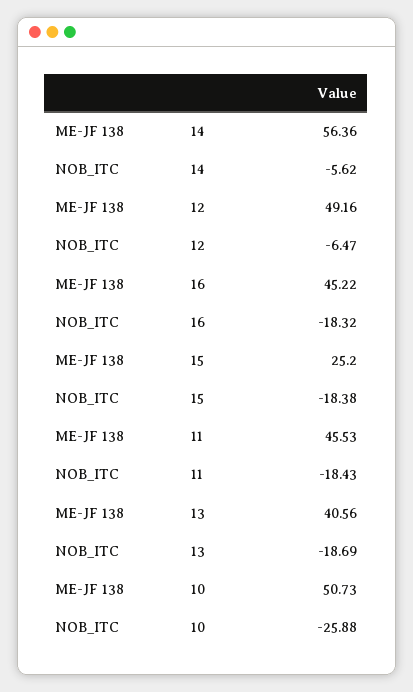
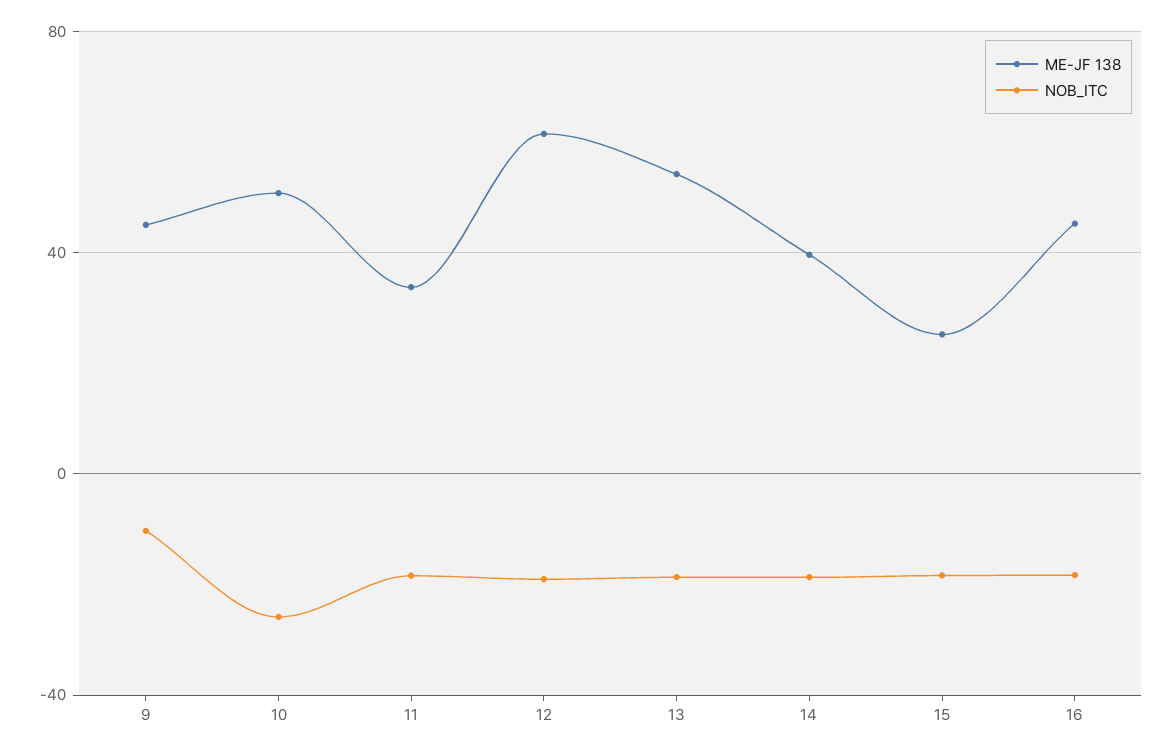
ME-JF 138, 14: 56.36 -> 40
NOB_ITC, 14: -5.62 -> -20
ME-JF 138, 12: 49.16 -> 60
NOB_ITC, 12: -6.47 -> -20
ME-JF 138, 11: 45.53 -> 35
ME-JF 138, 13: 40.56 -> 55
ME-JF 138, 9: none -> 45
NOB_ITC, 9: none -> -10

